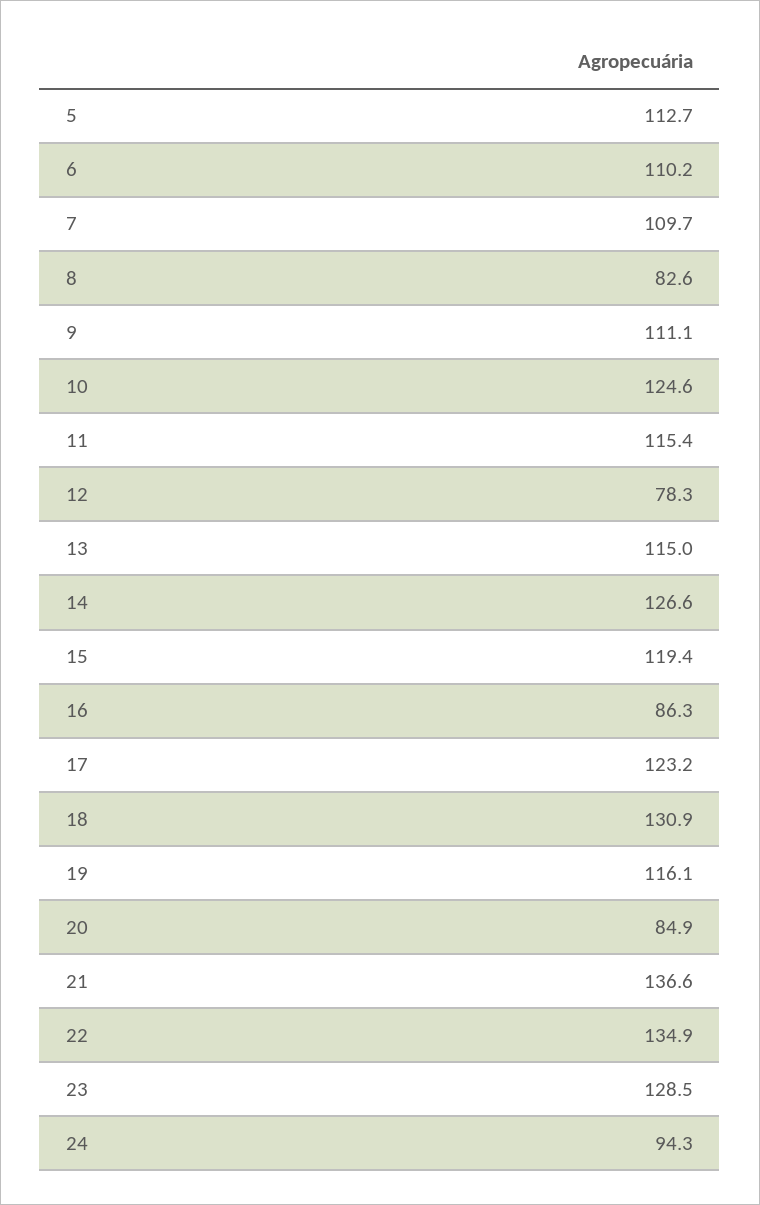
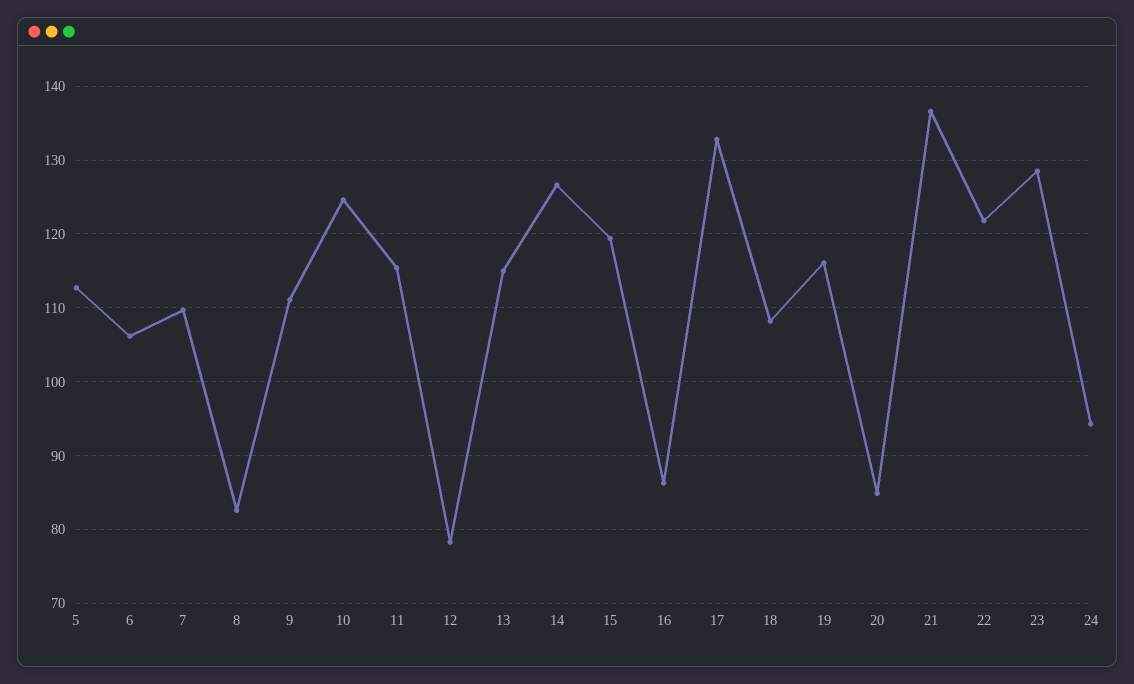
6: 110.2 -> 106
17: 123.2 -> 133
18: 130.9 -> 108
22: 134.9 -> 122

